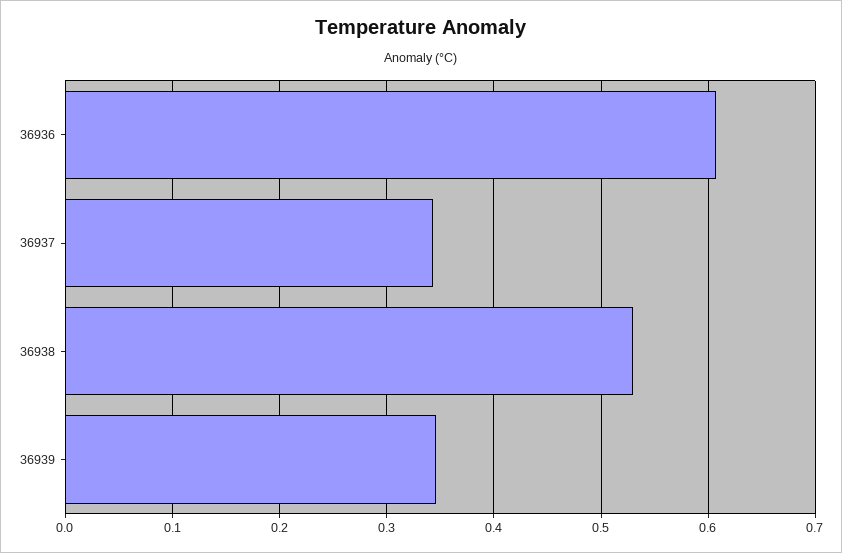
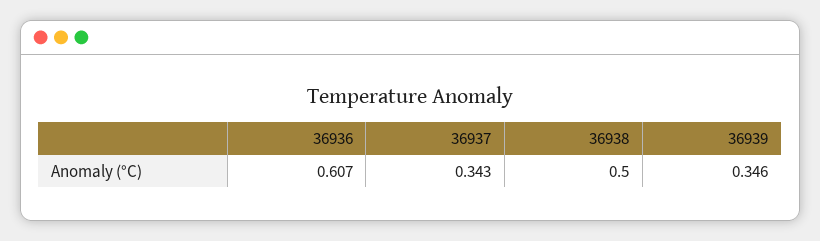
36938: 0.53 -> 0.5

